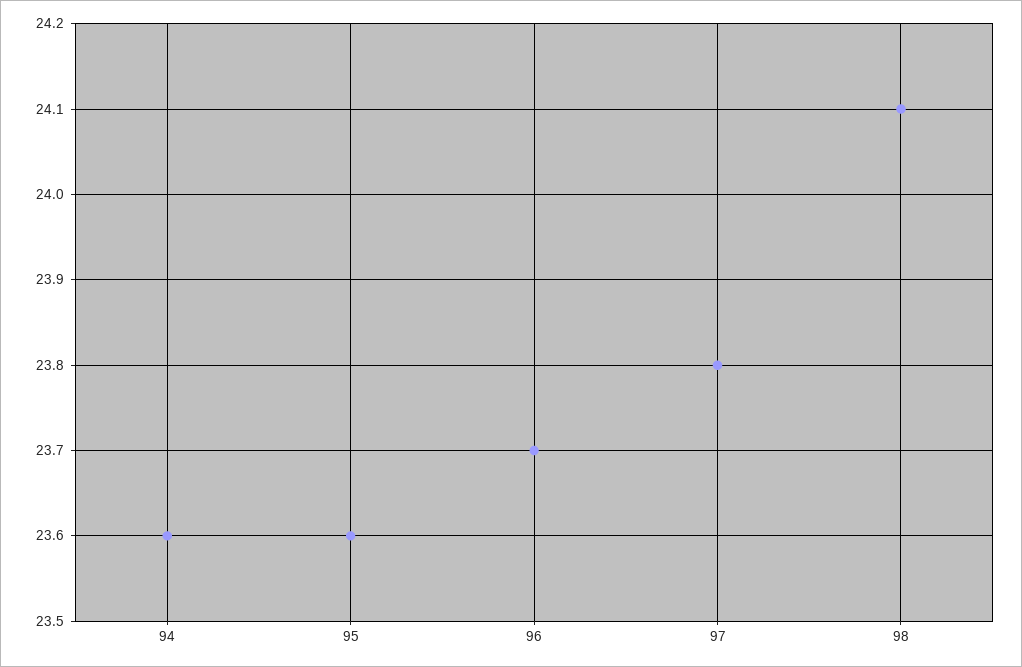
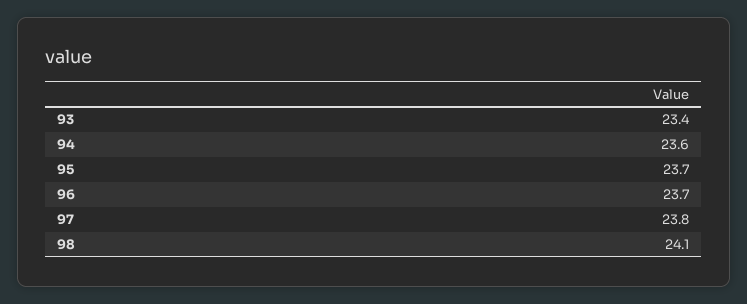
95: 23.6 -> 23.7
93: none -> 23.4

